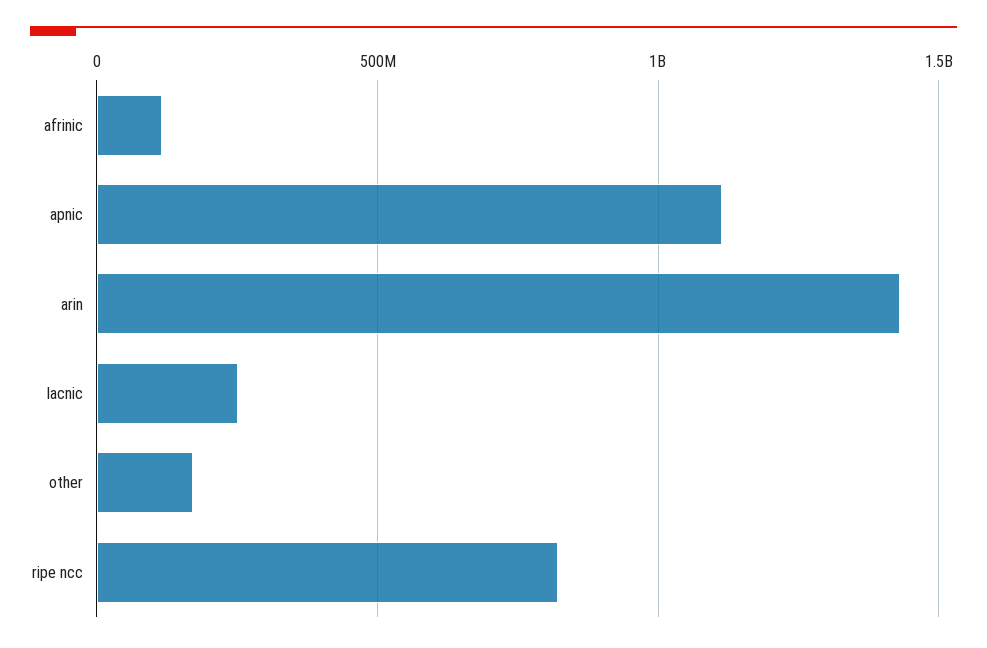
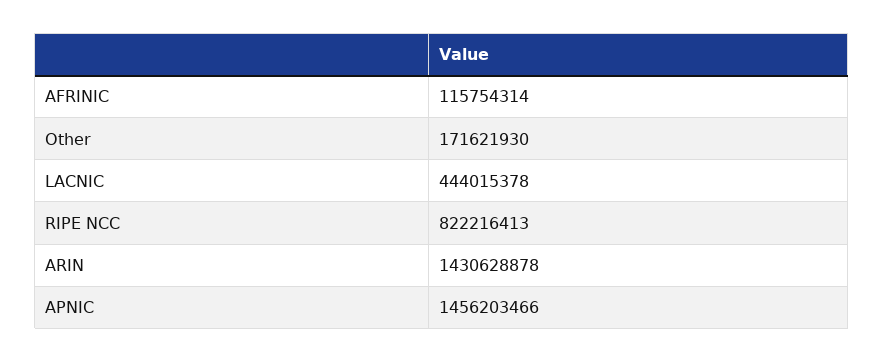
apnic: 1100000000 -> 1456203466
lacnic: 250000000 -> 444015378

